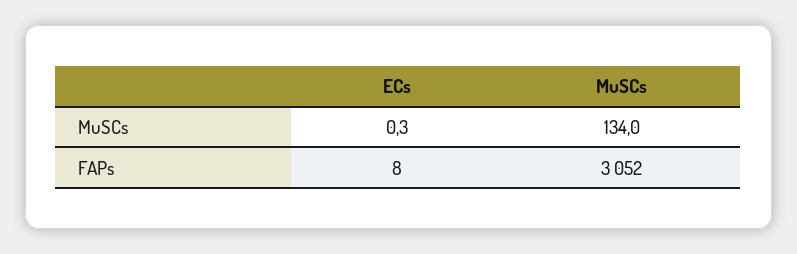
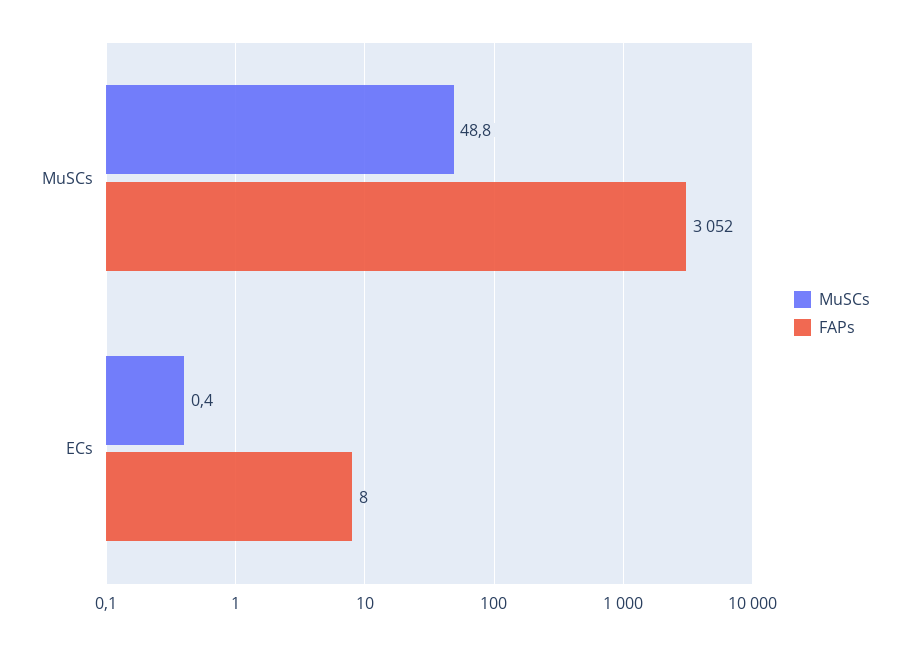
MuSCs, ECs: 0.3 -> 0.4
MuSCs, MuSCs: 134 -> 48.8

